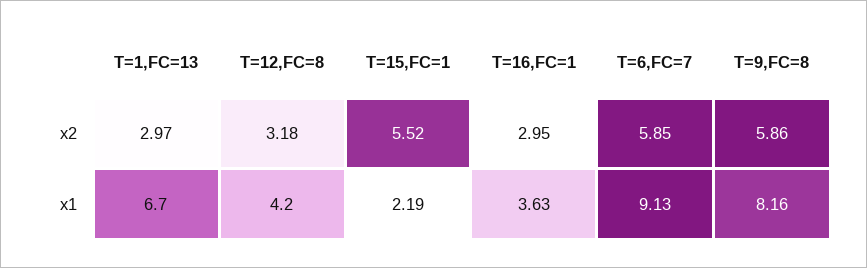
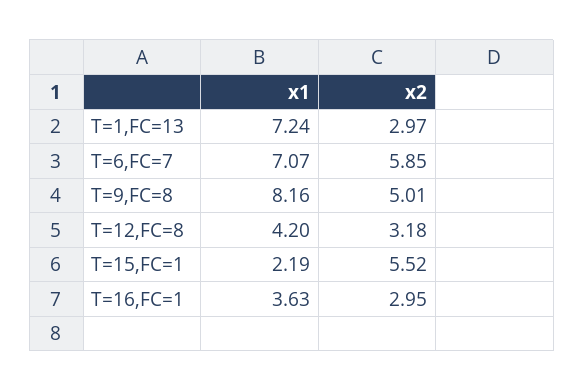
T=9,FC=8, x2: 5.86 -> 5.01
T=1,FC=13, x1: 6.7 -> 7.24
T=6,FC=7, x1: 9.13 -> 7.07

